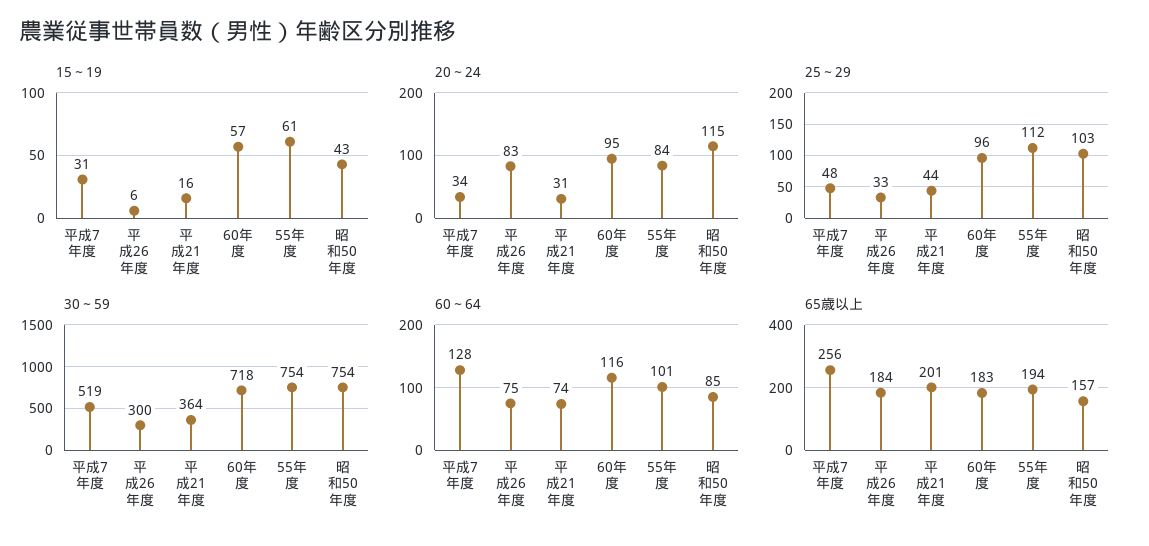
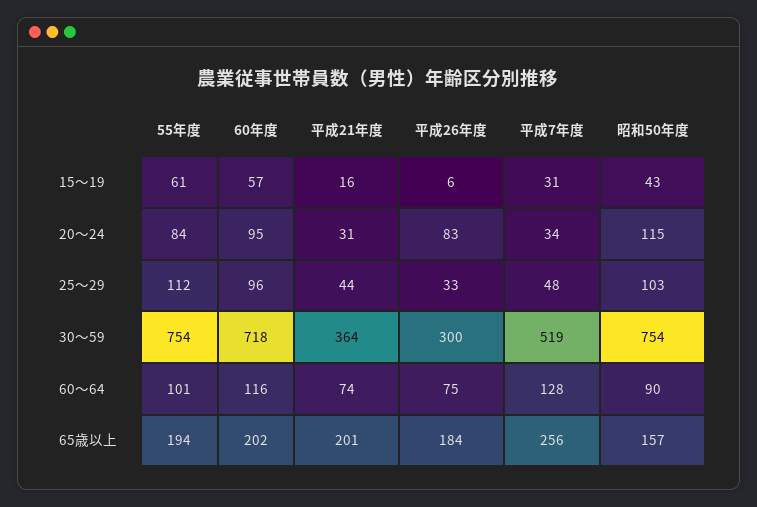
60～64, 昭和50年度: 85 -> 90
65歳以上, 60年度: 183 -> 202

